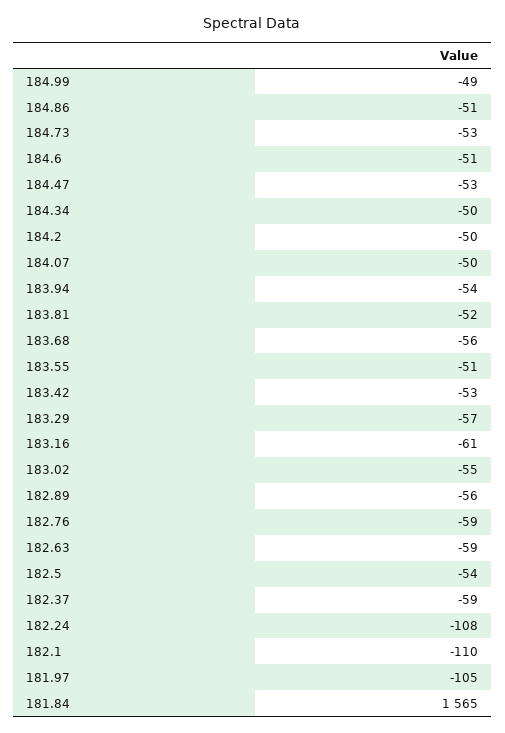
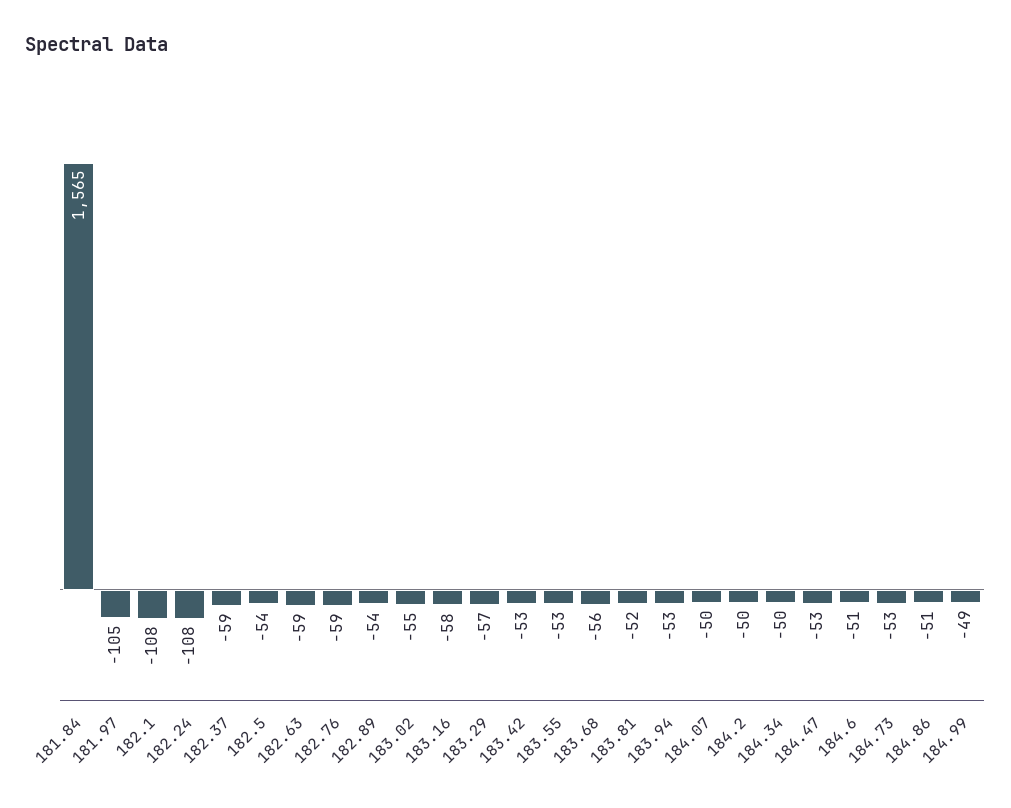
183.94: -54 -> -53
183.55: -51 -> -53
183.16: -61 -> -58
182.89: -56 -> -54
182.1: -110 -> -108

